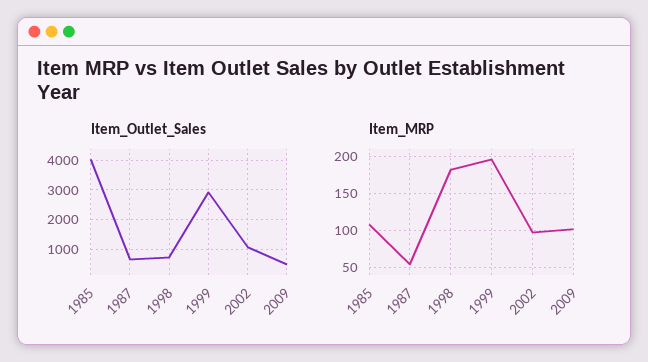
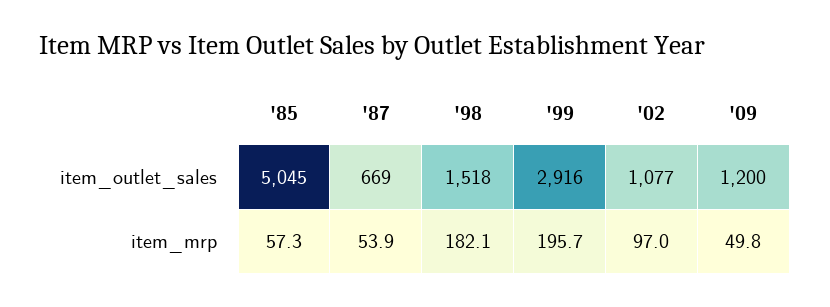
Item_Outlet_Sales, 1985: 4000 -> 5045
Item_Outlet_Sales, 1998: 750 -> 1518
Item_Outlet_Sales, 2009: 500 -> 1200
Item_MRP, 1985: 110 -> 57.3
Item_MRP, 2009: 100 -> 49.8

